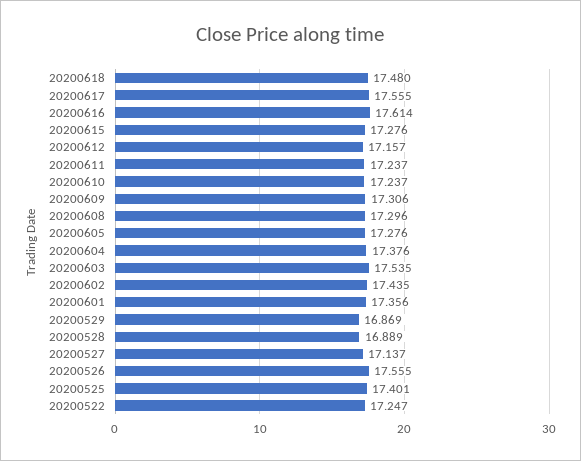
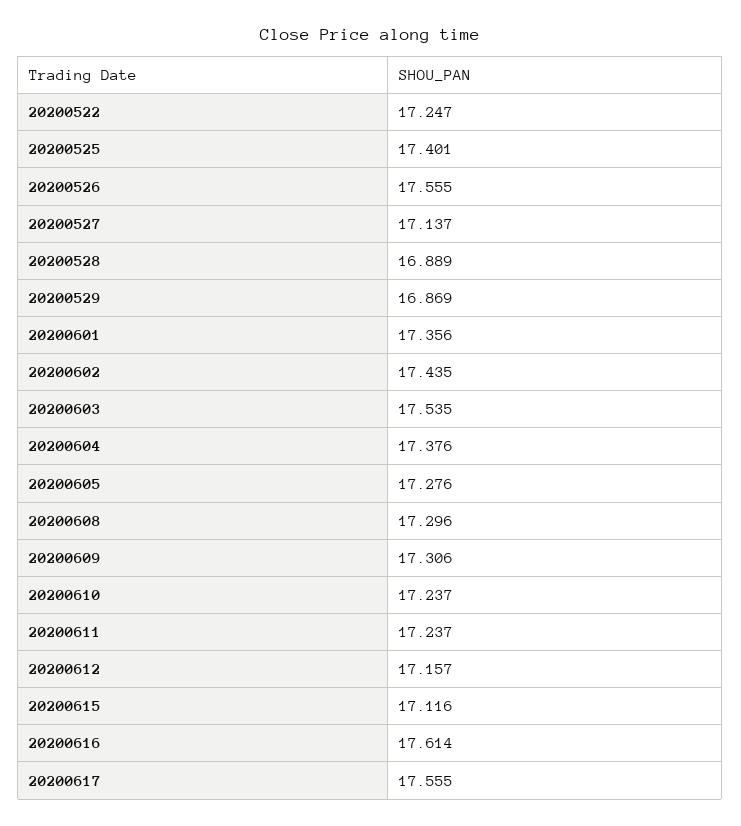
20200618: 17.48 -> none
20200615: 17.276 -> 17.116

